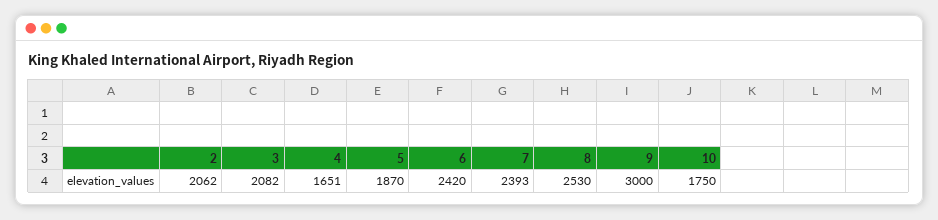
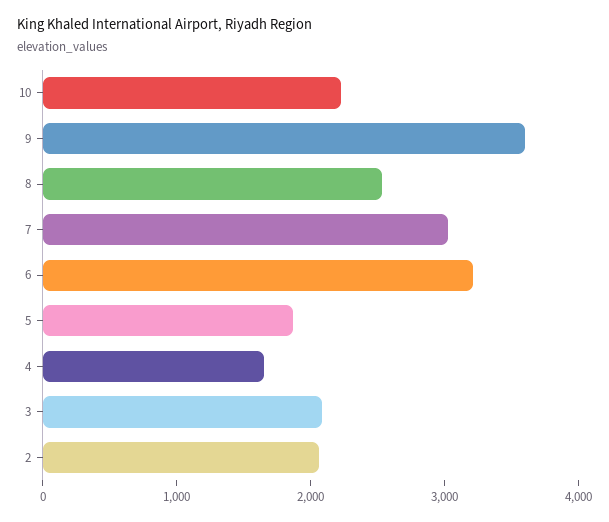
6: 2420 -> 3200
7: 2393 -> 3000
9: 3000 -> 3600
10: 1750 -> 2200

